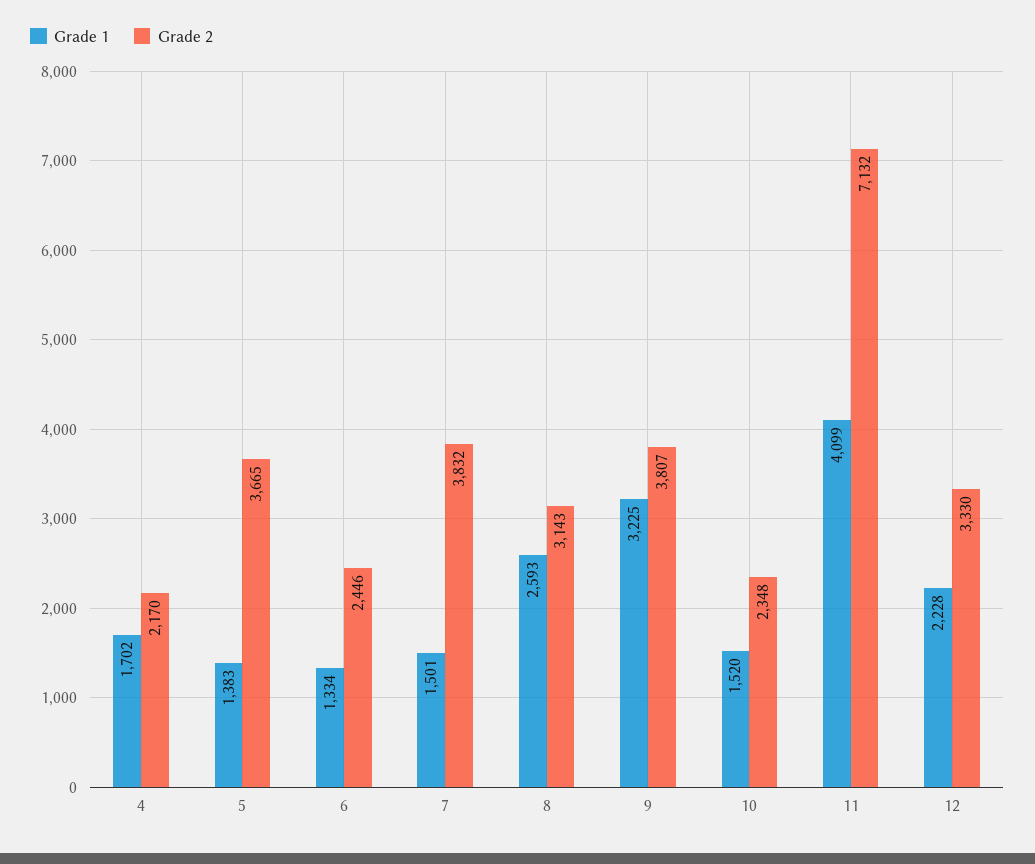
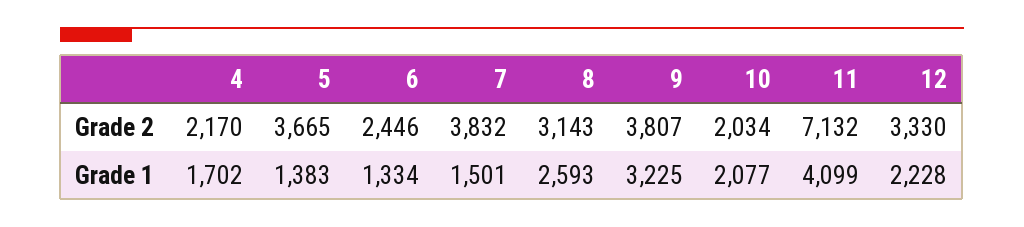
Grade 1, 10: 1520 -> 2077
Grade 2, 10: 2348 -> 2034

